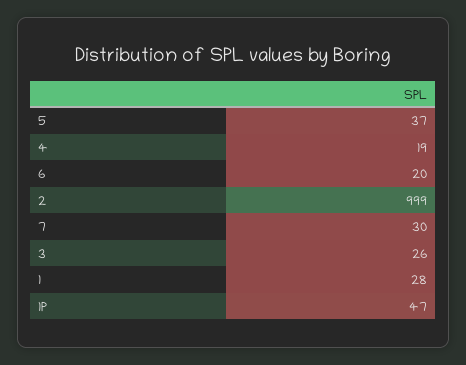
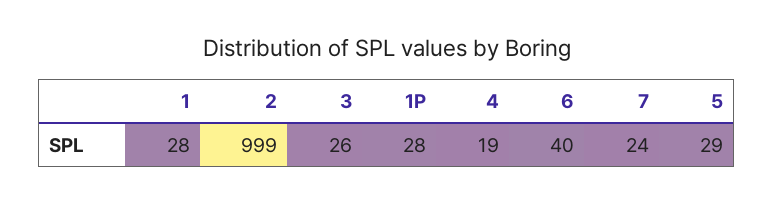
5: 37 -> 29
6: 20 -> 40
7: 30 -> 24
1P: 47 -> 28

